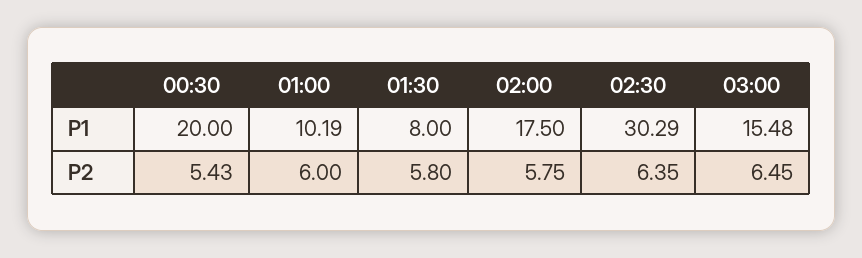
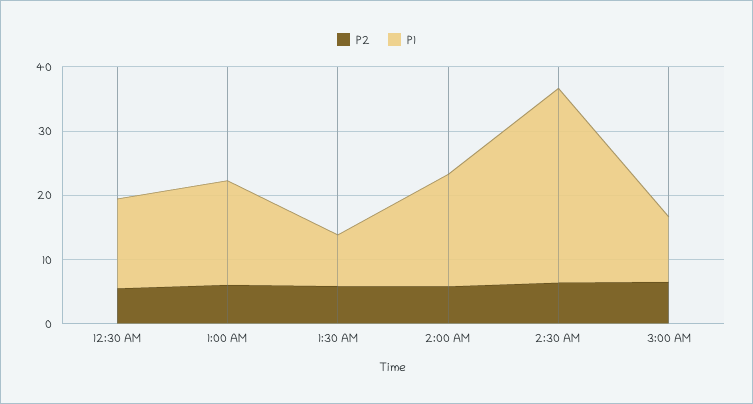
P1, 00:30: 20 -> 14
P1, 01:00: 10.19 -> 16
P1, 03:00: 15.48 -> 10

